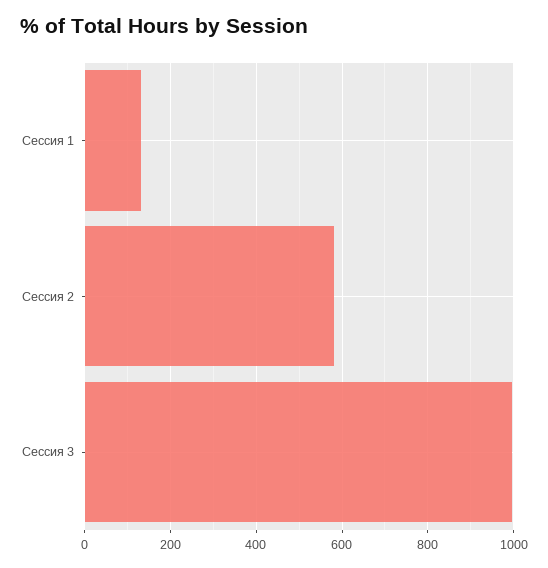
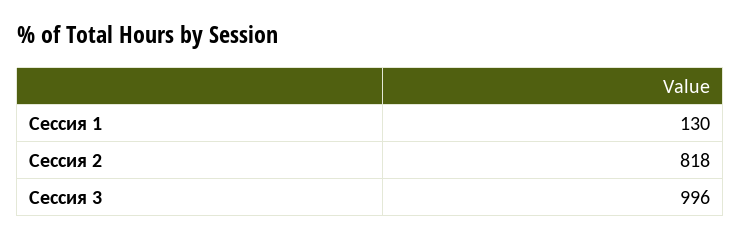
Сессия 2: 580 -> 818

